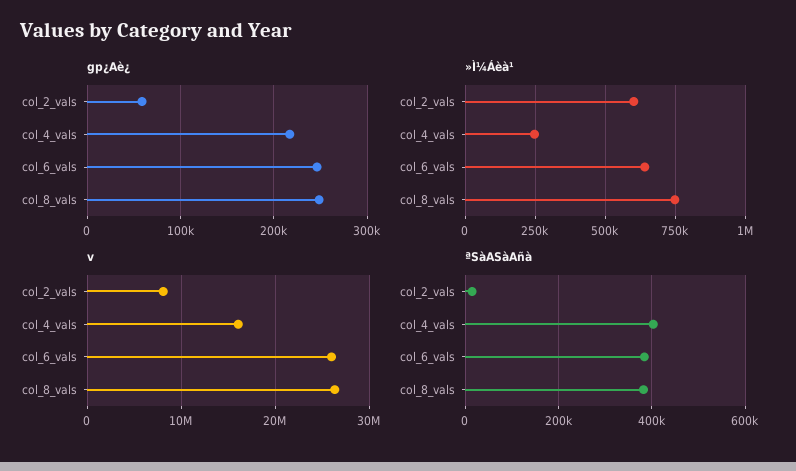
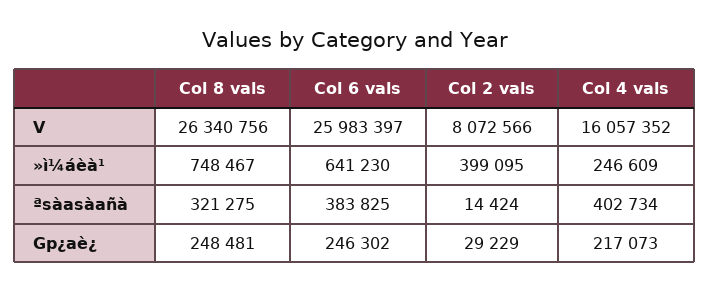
gp¿Aè¿, col_2_vals: 60000 -> 29229
»Ì¼Áèà¹, col_2_vals: 600000 -> 399095
ªSàASàAñà, col_8_vals: 380000 -> 321275

